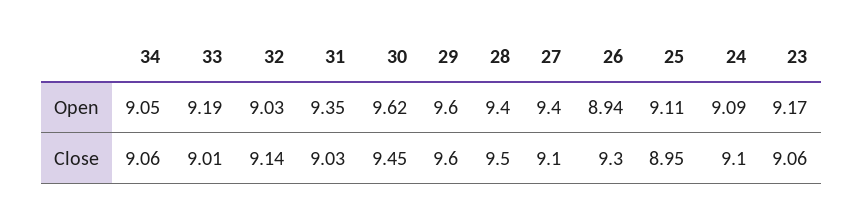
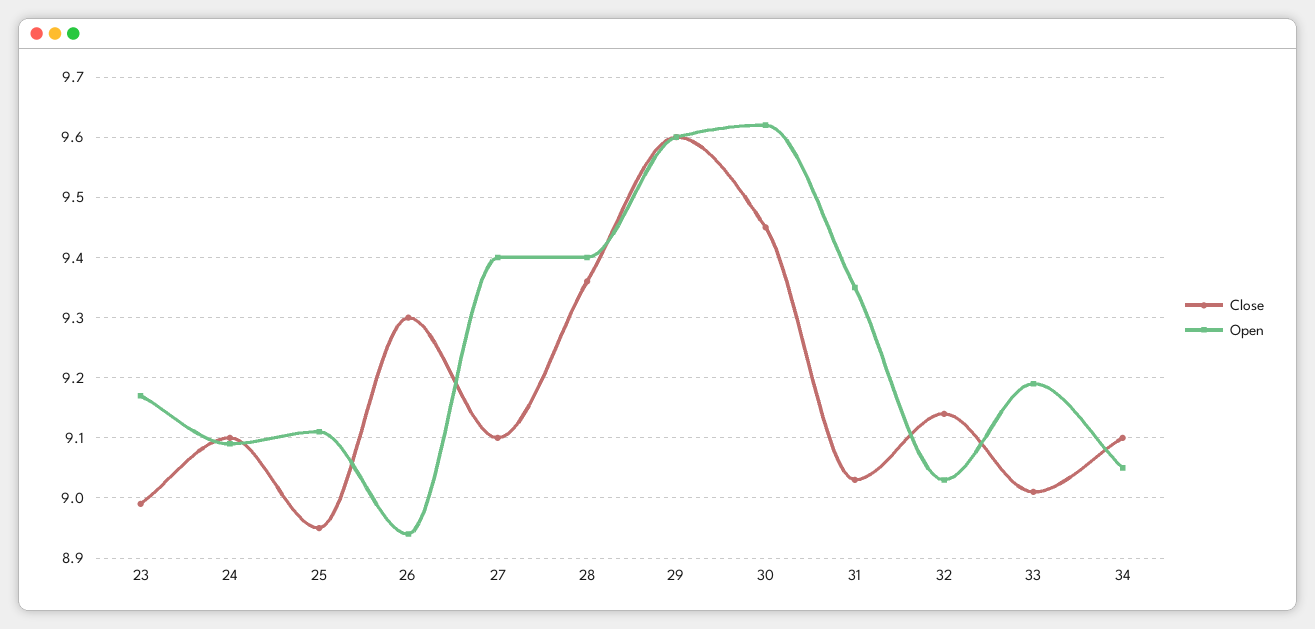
Close, 34: 9.06 -> 9.1
Close, 28: 9.5 -> 9.36
Close, 23: 9.06 -> 8.99

